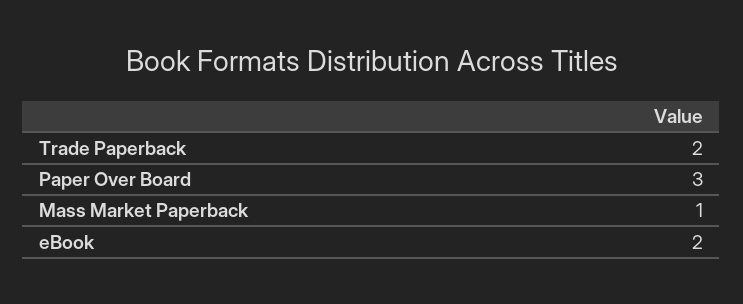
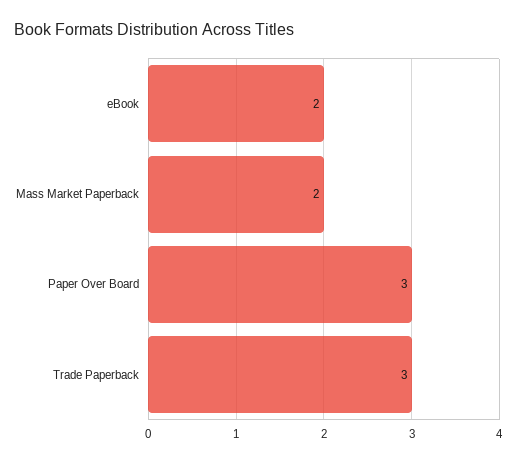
Trade Paperback: 2 -> 3
Mass Market Paperback: 1 -> 2

